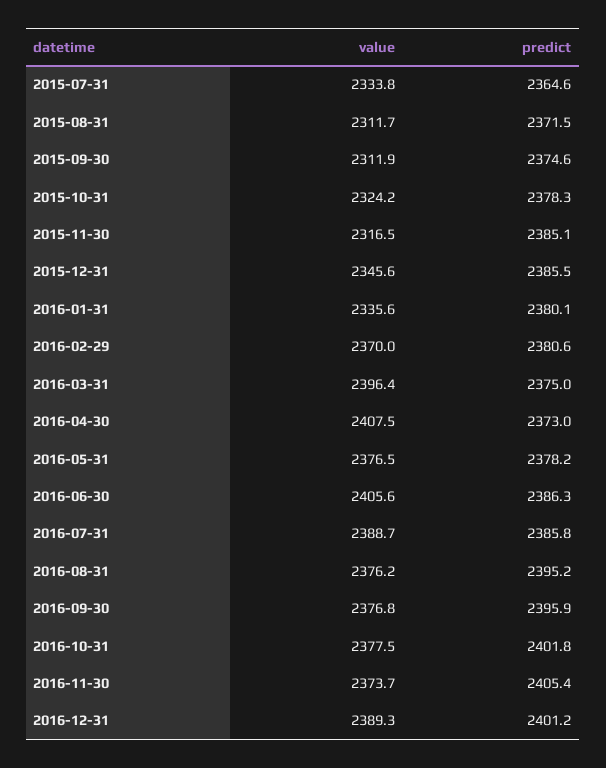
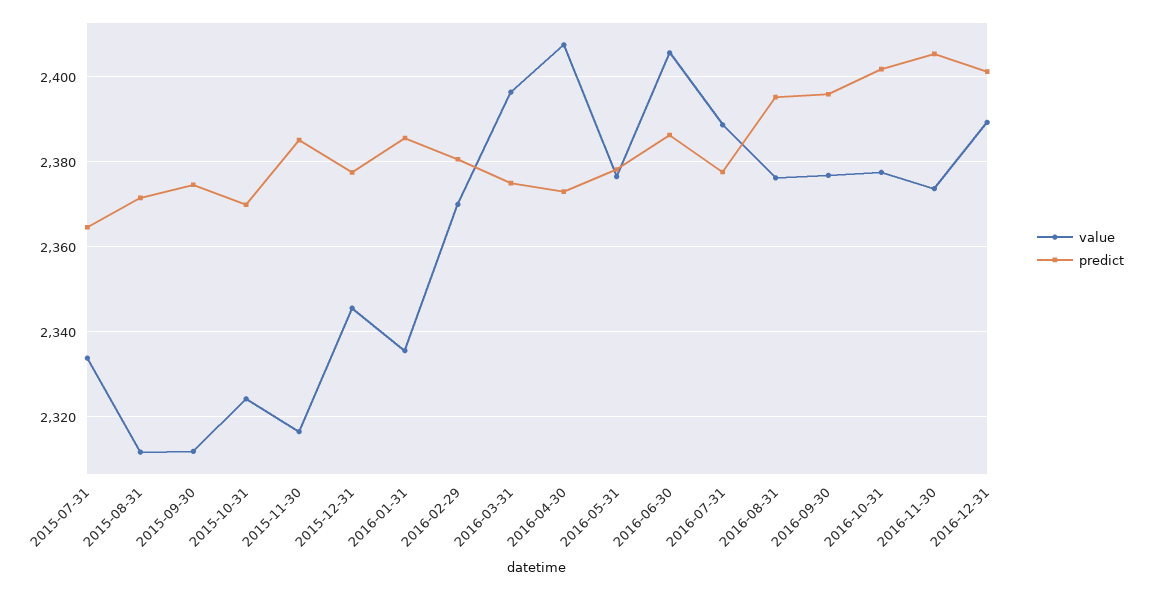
predict, 2015-10-31: 2378.3 -> 2370
predict, 2015-12-31: 2385.5 -> 2378
predict, 2016-01-31: 2380.1 -> 2386
predict, 2016-07-31: 2385.8 -> 2378

